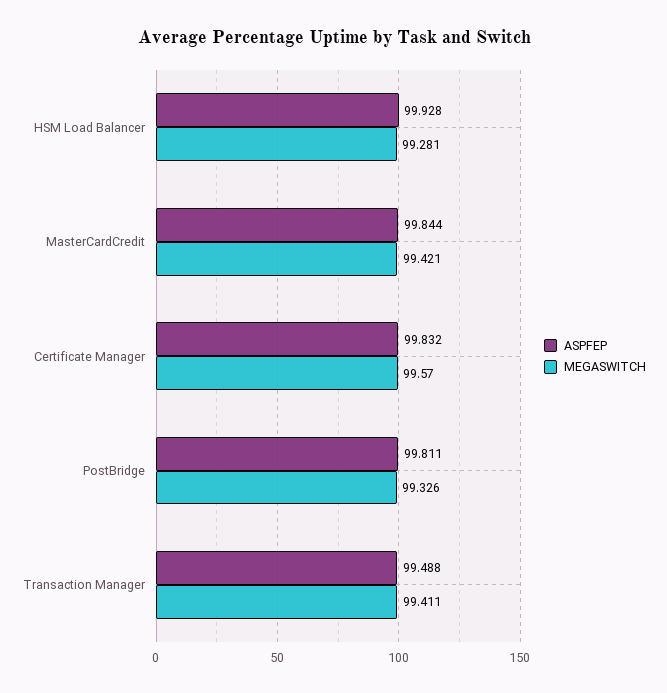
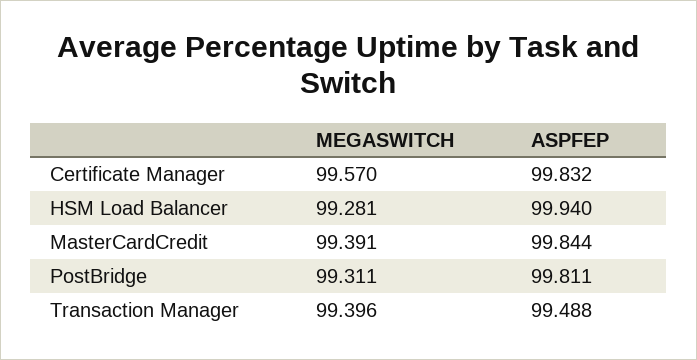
ASPFEP, HSM Load Balancer: 99.928 -> 99.94
MEGASWITCH, MasterCardCredit: 99.421 -> 99.391
MEGASWITCH, PostBridge: 99.326 -> 99.311
MEGASWITCH, Transaction Manager: 99.411 -> 99.396

